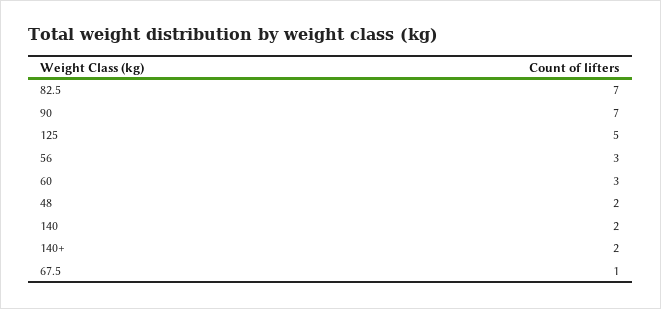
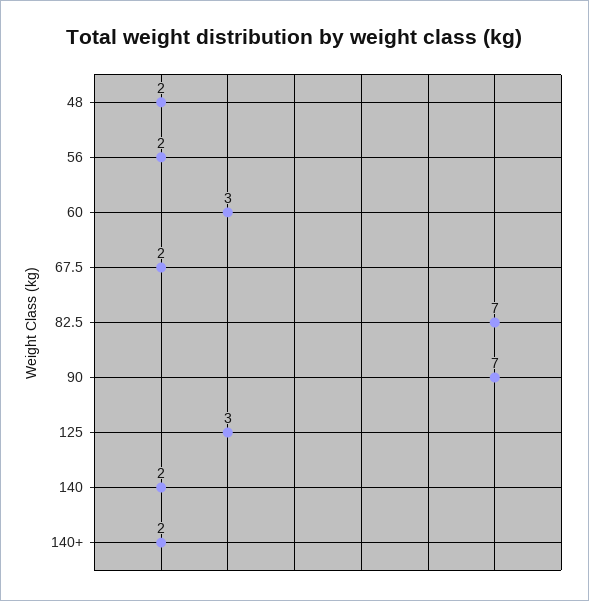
125: 5 -> 3
56: 3 -> 2
67.5: 1 -> 2

